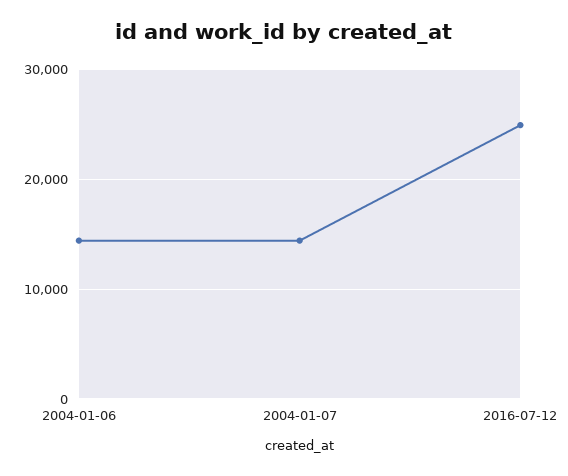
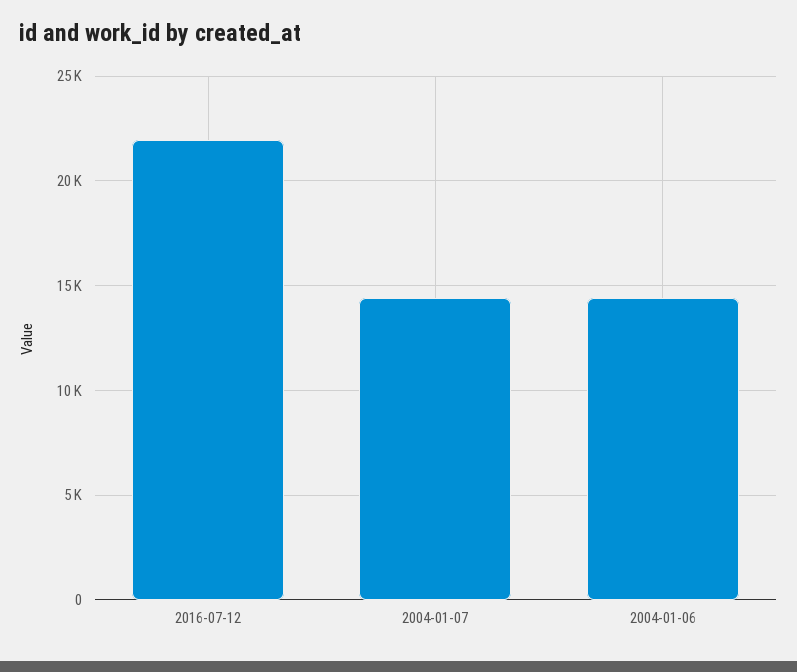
2016-07-12: 25000 -> 22000

